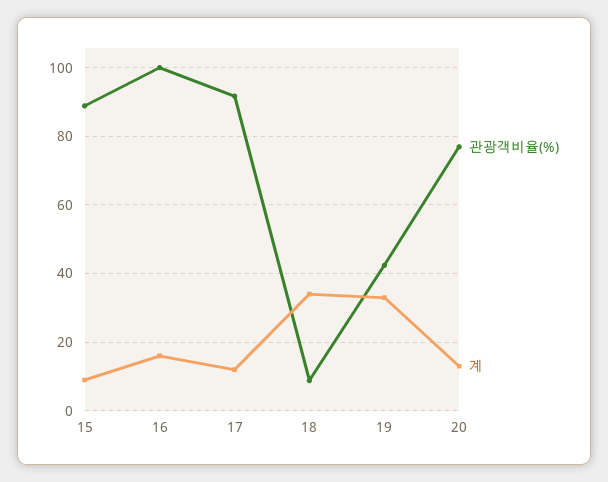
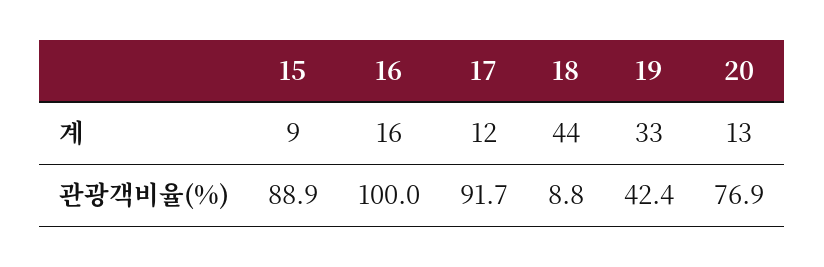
계, 18: 34 -> 44

